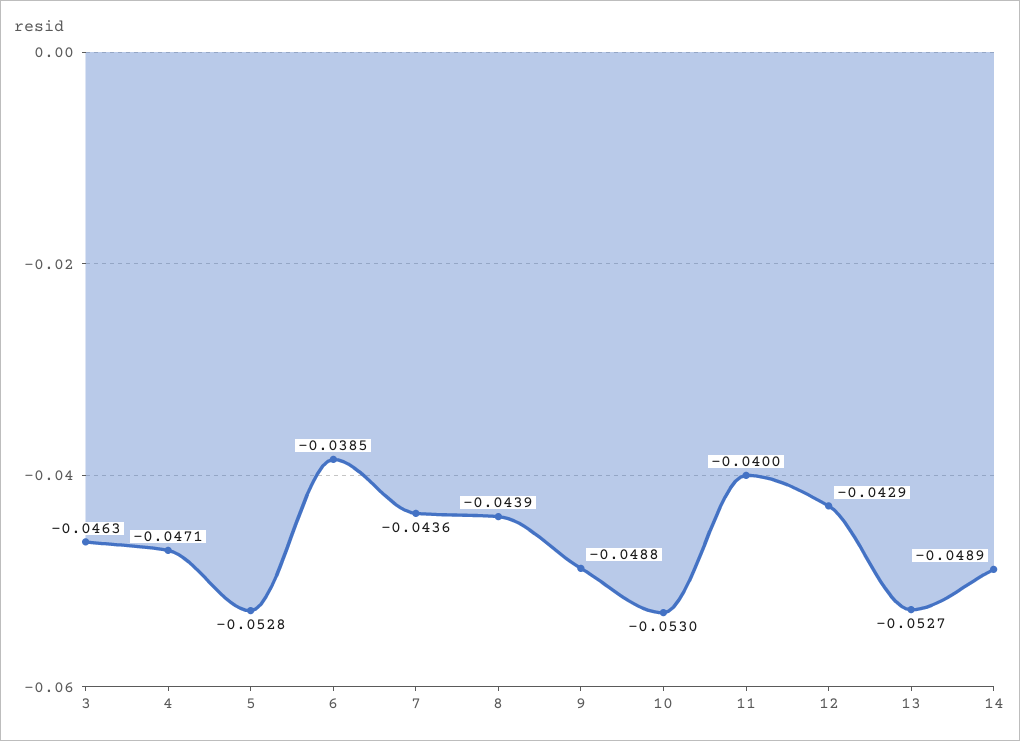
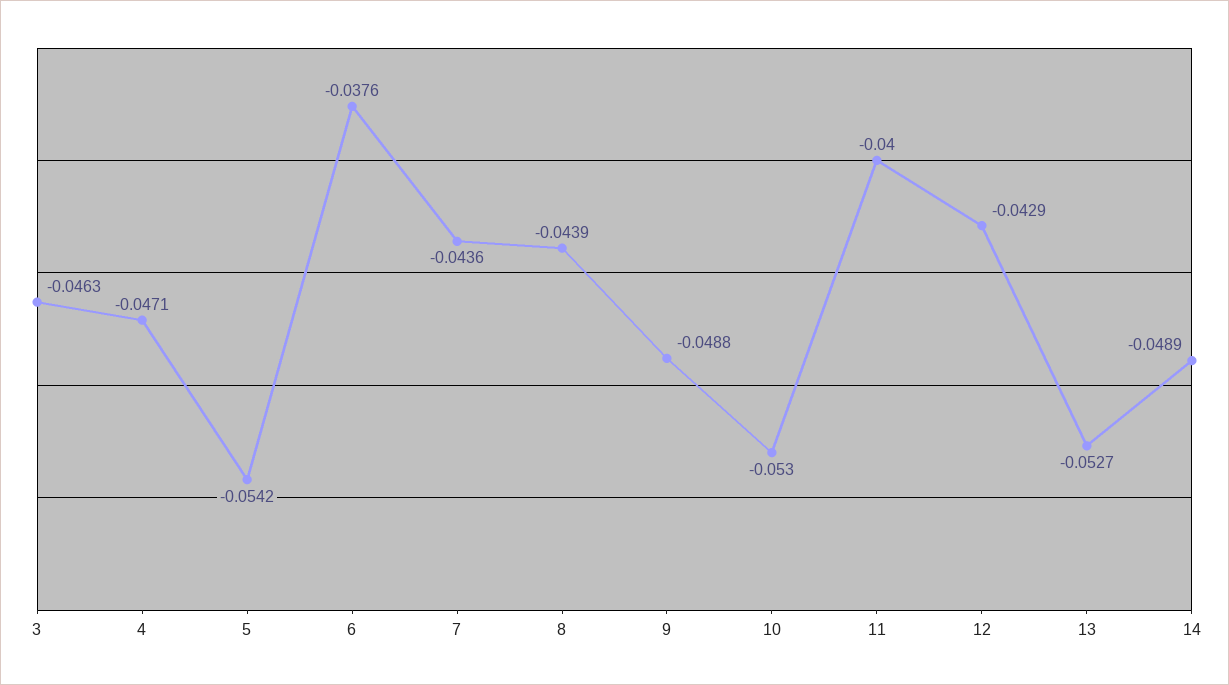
5: -0.0528 -> -0.0542
6: -0.0385 -> -0.0376

